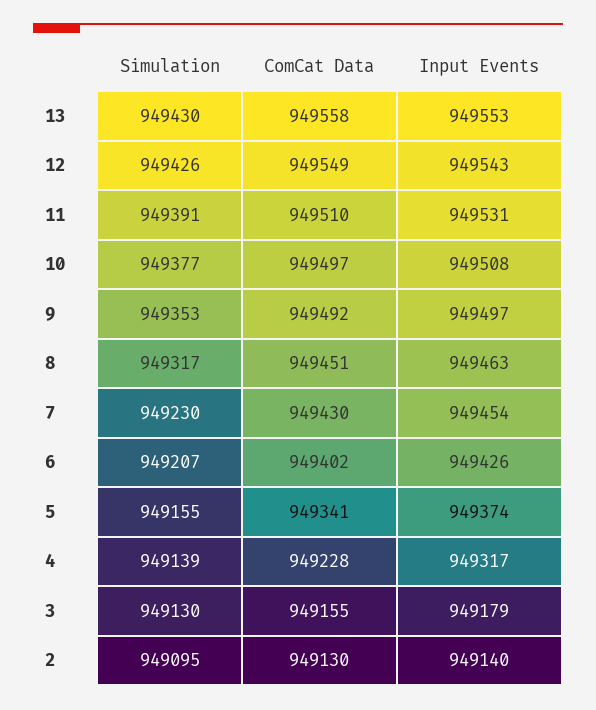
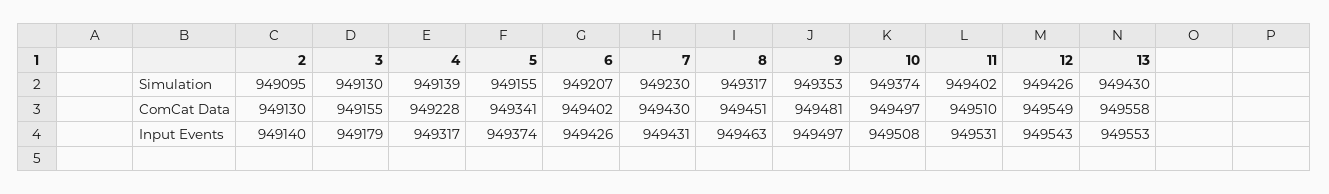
Simulation, 11: 949391 -> 949402
Simulation, 10: 949377 -> 949374
ComCat Data, 9: 949492 -> 949481
Input Events, 7: 949454 -> 949431

